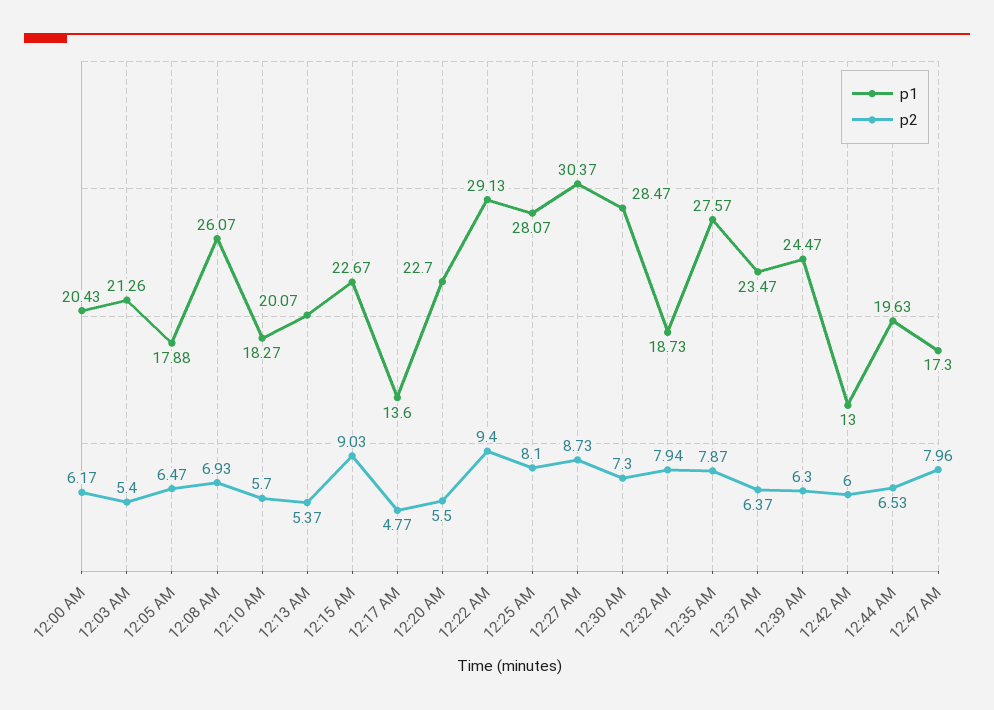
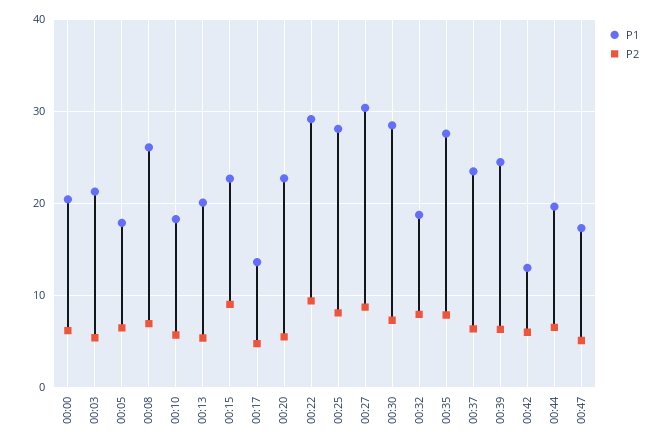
p2, 12:47 AM: 7.96 -> 5

